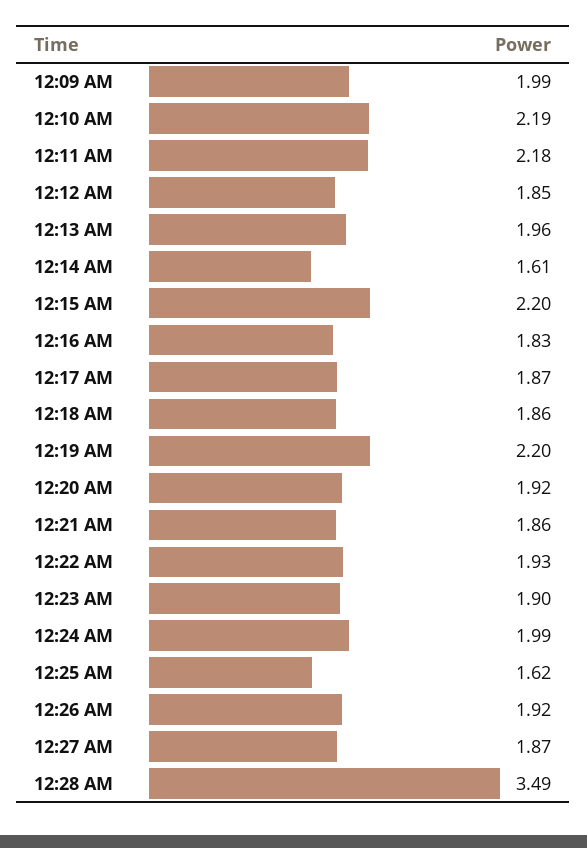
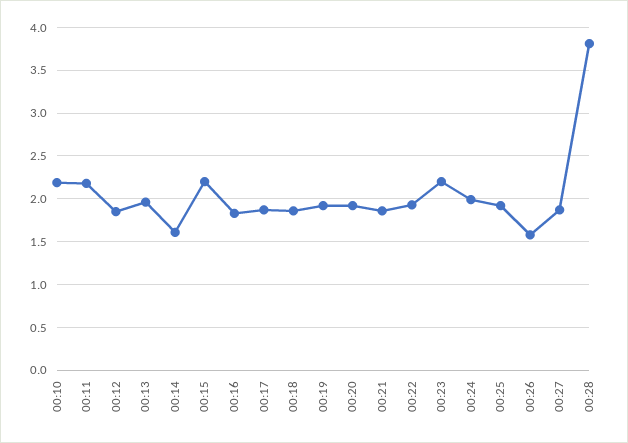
12:09 AM: 1.99 -> none
12:19 AM: 2.2 -> 1.9
12:23 AM: 1.9 -> 2.2
12:25 AM: 1.62 -> 1.9
12:26 AM: 1.92 -> 1.6
12:28 AM: 3.49 -> 3.8

